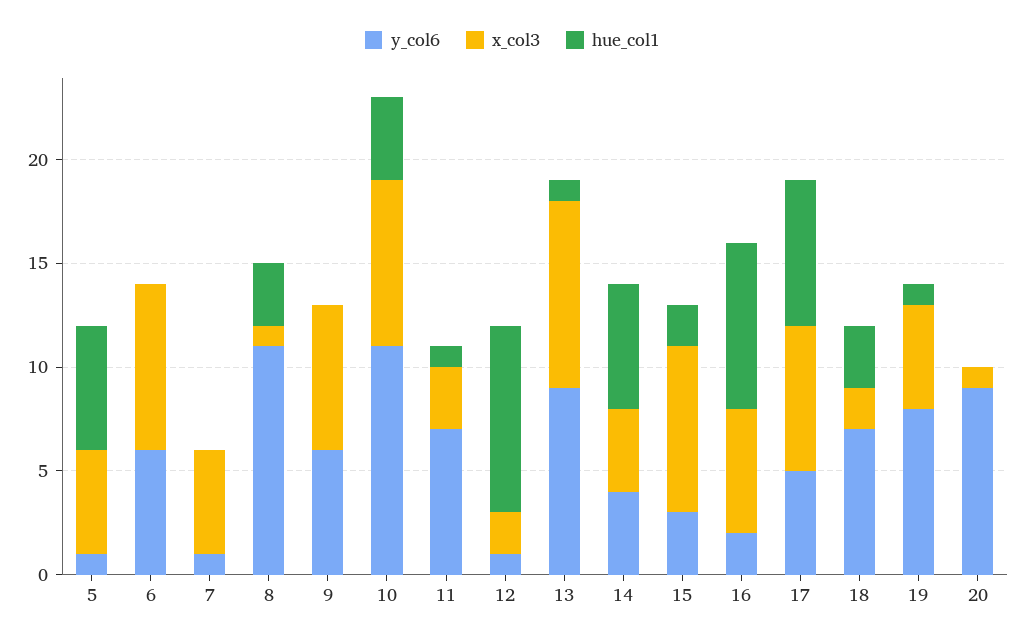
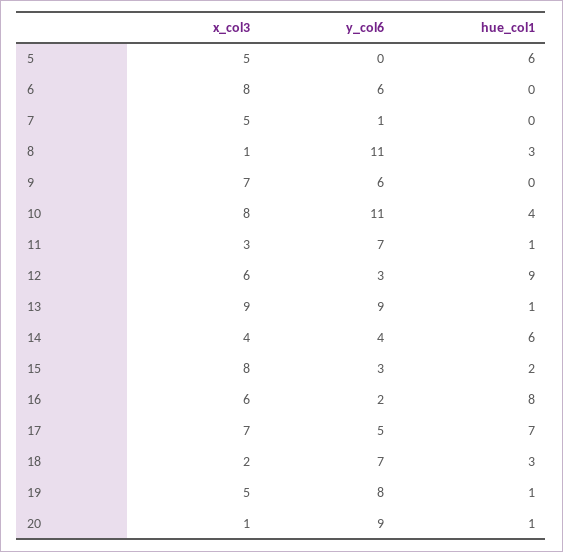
y_col6, 5: 1 -> 0
y_col6, 12: 1 -> 3
x_col3, 12: 2 -> 6
hue_col1, 20: 0 -> 1

